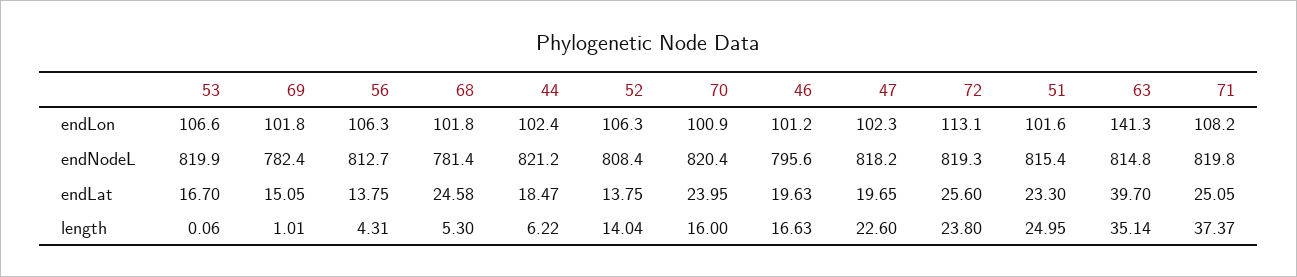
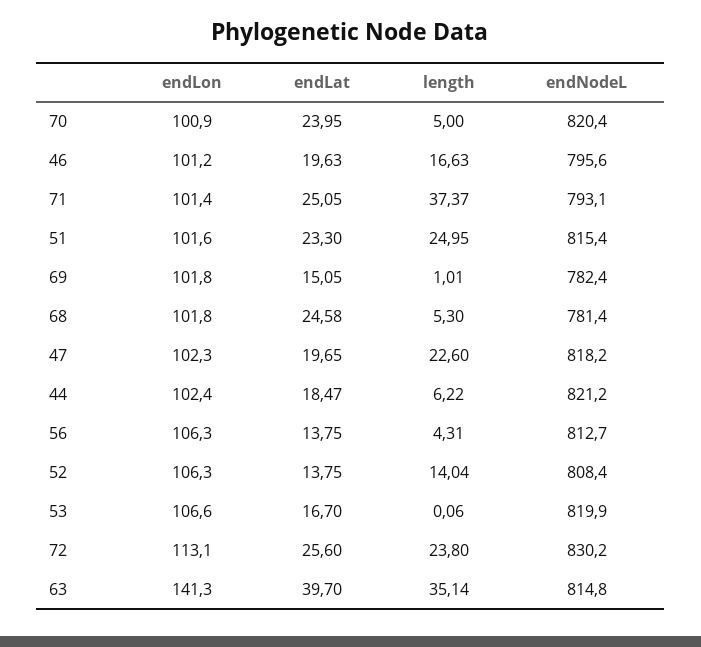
71, endLon: 108.2 -> 101.4
72, endNodeL: 819.3 -> 830.2
71, endNodeL: 819.8 -> 793.1
70, length: 16 -> 5

